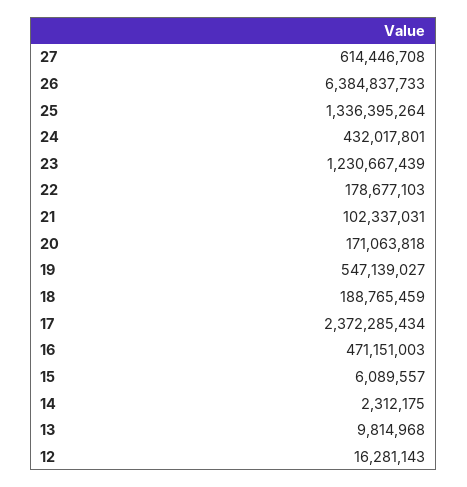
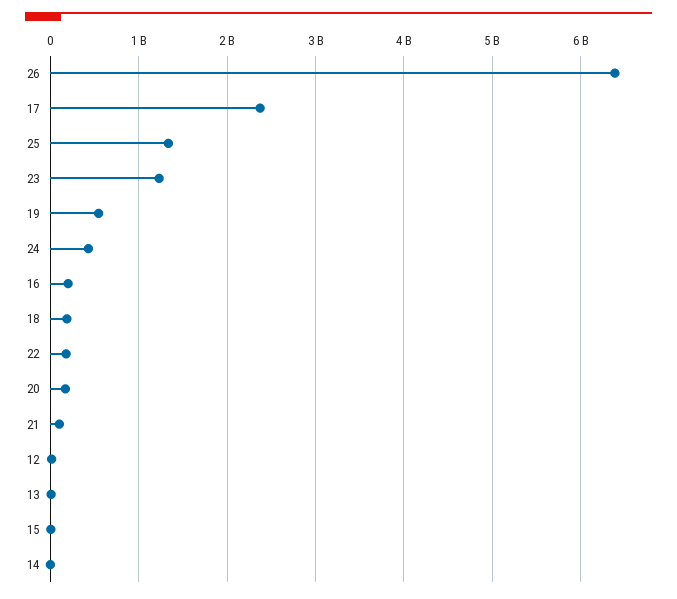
27: 614446708 -> none
16: 471151003 -> 200000000

